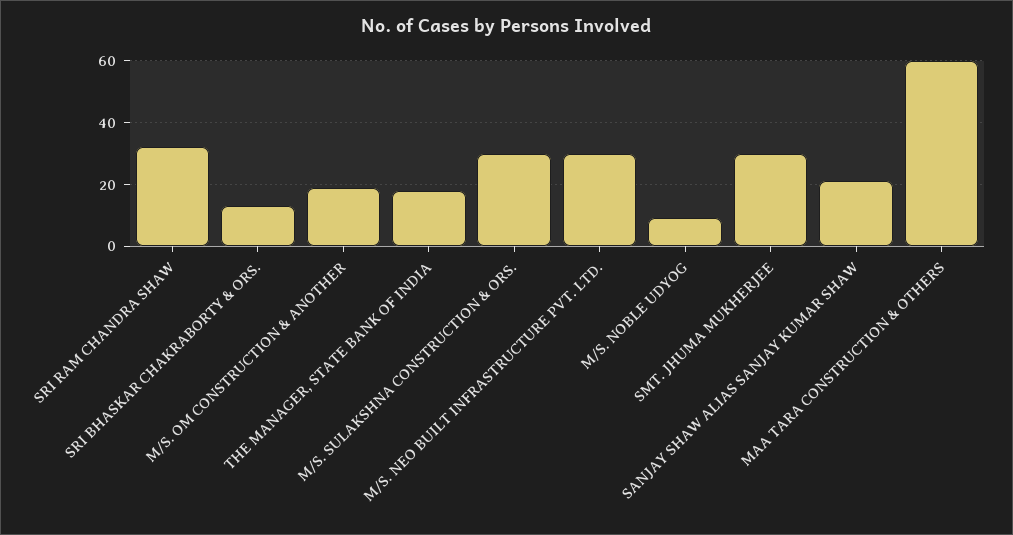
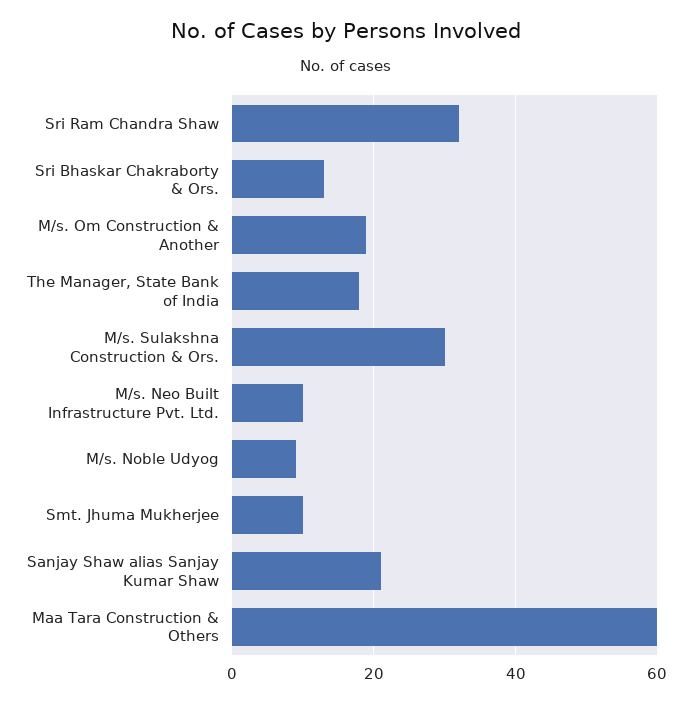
M/S. NEO BUILT INFRASTRUCTURE PVT. LTD.: 30 -> 10
SMT. JHUMA MUKHERJEE: 30 -> 10

